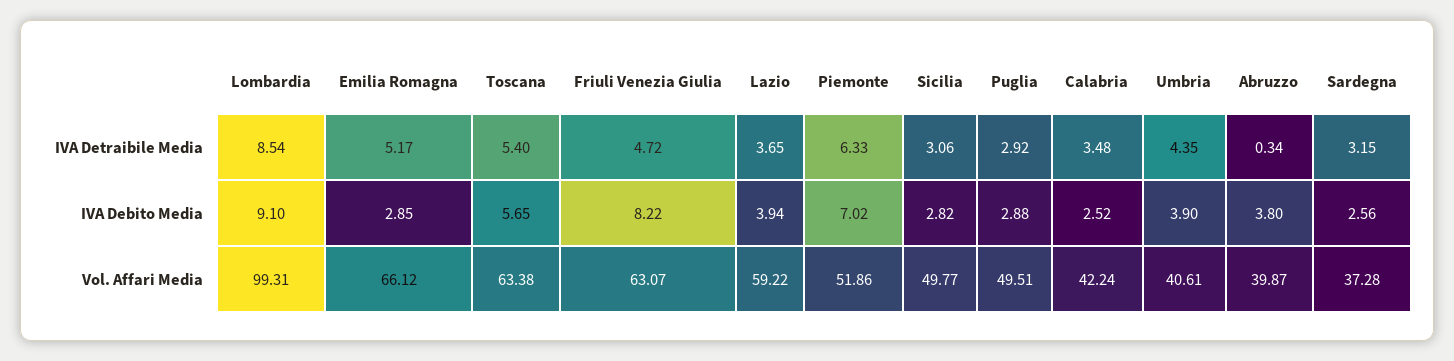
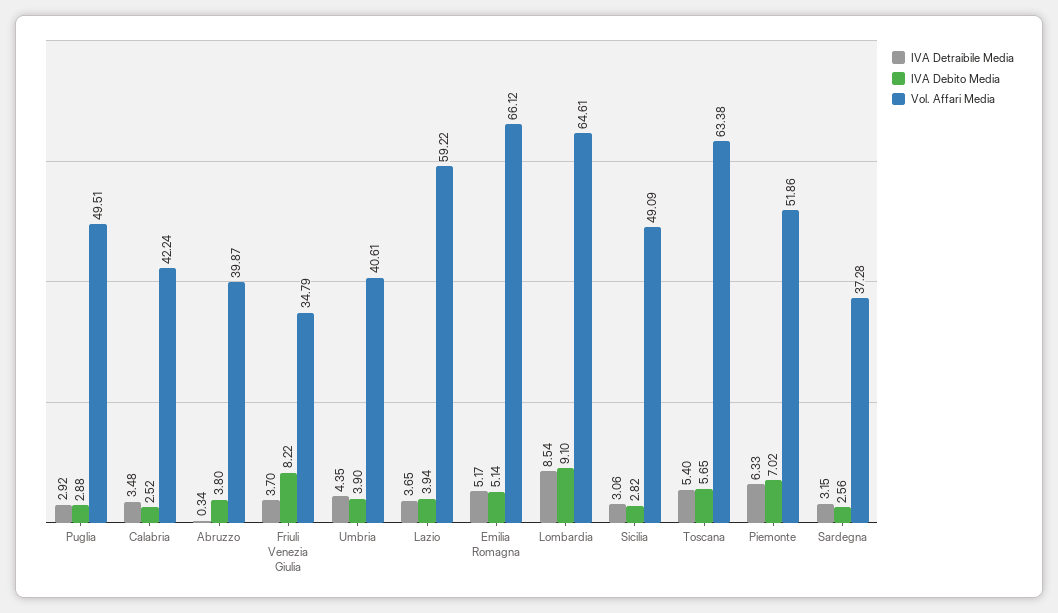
IVA Detraibile Media, Friuli Venezia Giulia: 4.72 -> 3.7
IVA Debito Media, Emilia Romagna: 2.85 -> 5.14
Vol. Affari Media, Lombardia: 99.31 -> 64.61
Vol. Affari Media, Friuli Venezia Giulia: 63.07 -> 34.79
Vol. Affari Media, Sicilia: 49.77 -> 49.09

